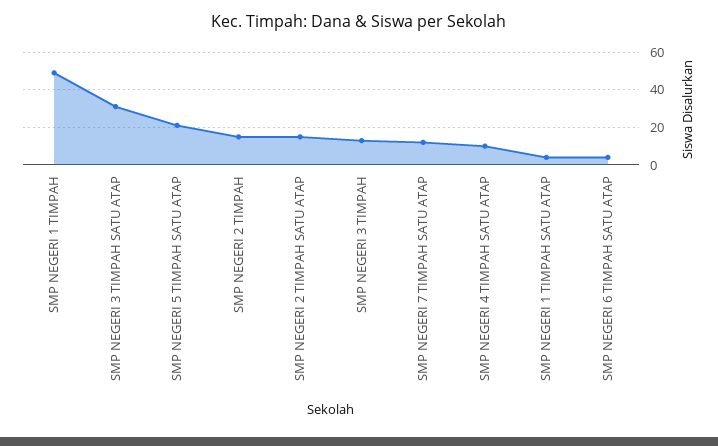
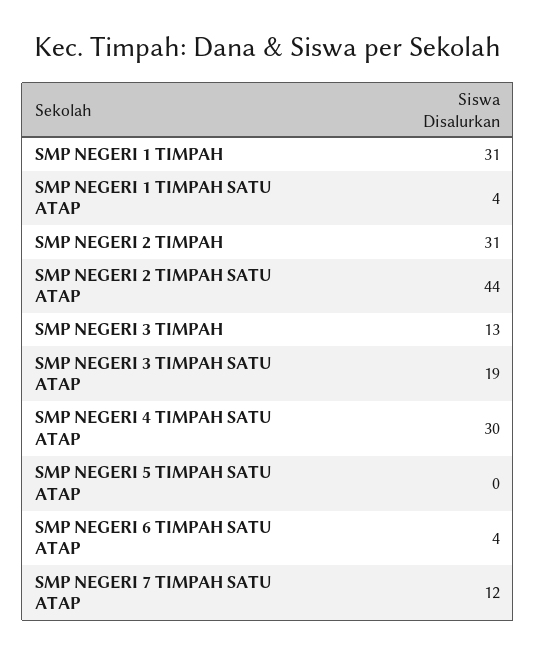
SMP NEGERI 1 TIMPAH: 50 -> 31
SMP NEGERI 3 TIMPAH SATU ATAP: 30 -> 19
SMP NEGERI 5 TIMPAH SATU ATAP: 20 -> 0
SMP NEGERI 2 TIMPAH: 15 -> 31
SMP NEGERI 2 TIMPAH SATU ATAP: 15 -> 44
SMP NEGERI 4 TIMPAH SATU ATAP: 10 -> 30

